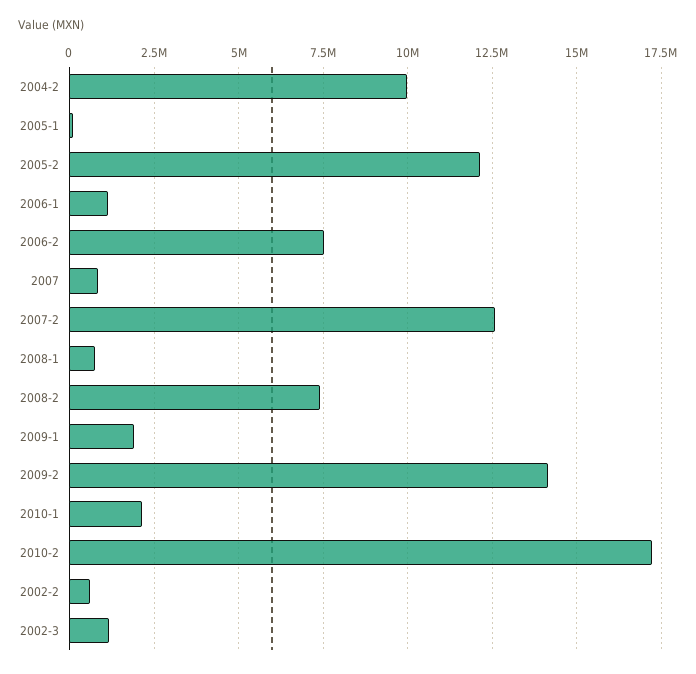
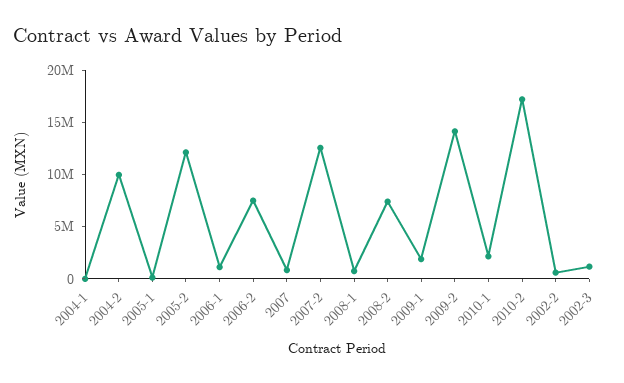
2004-1: none -> 0

